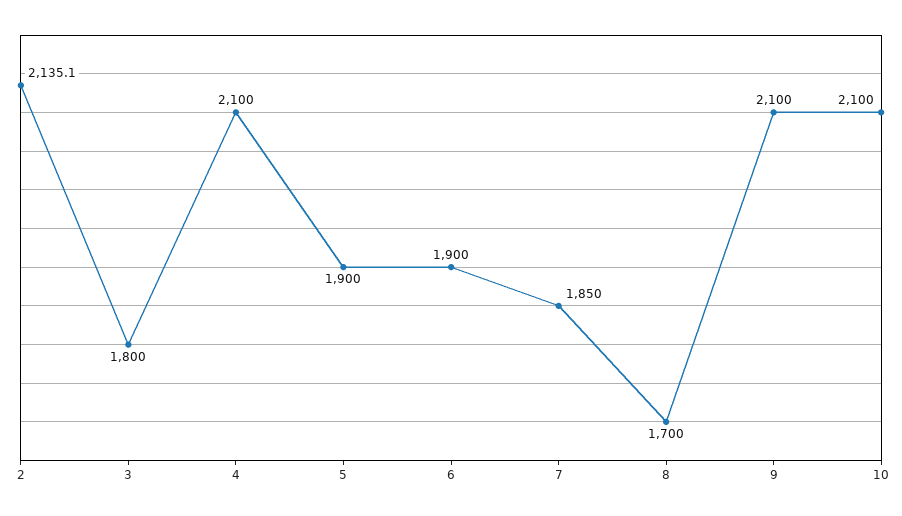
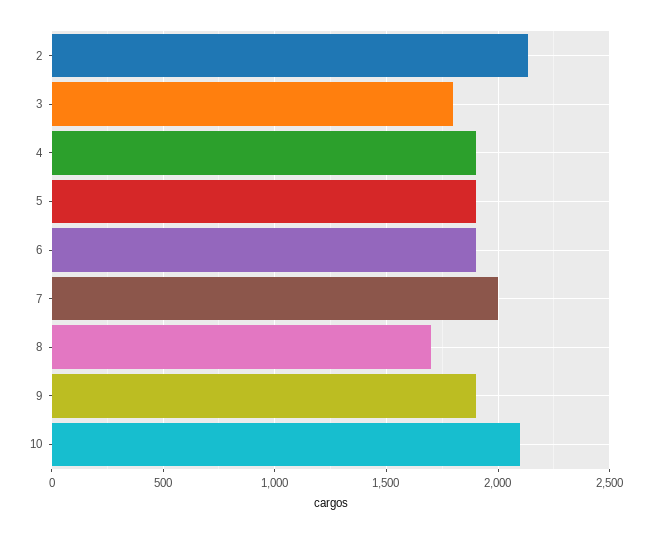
4: 2100 -> 1900
7: 1850 -> 2000
9: 2100 -> 1900

